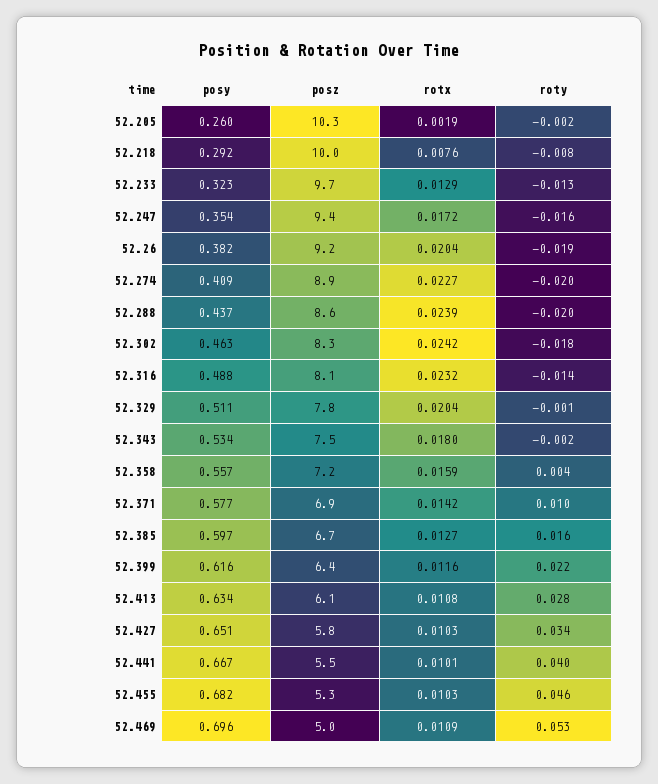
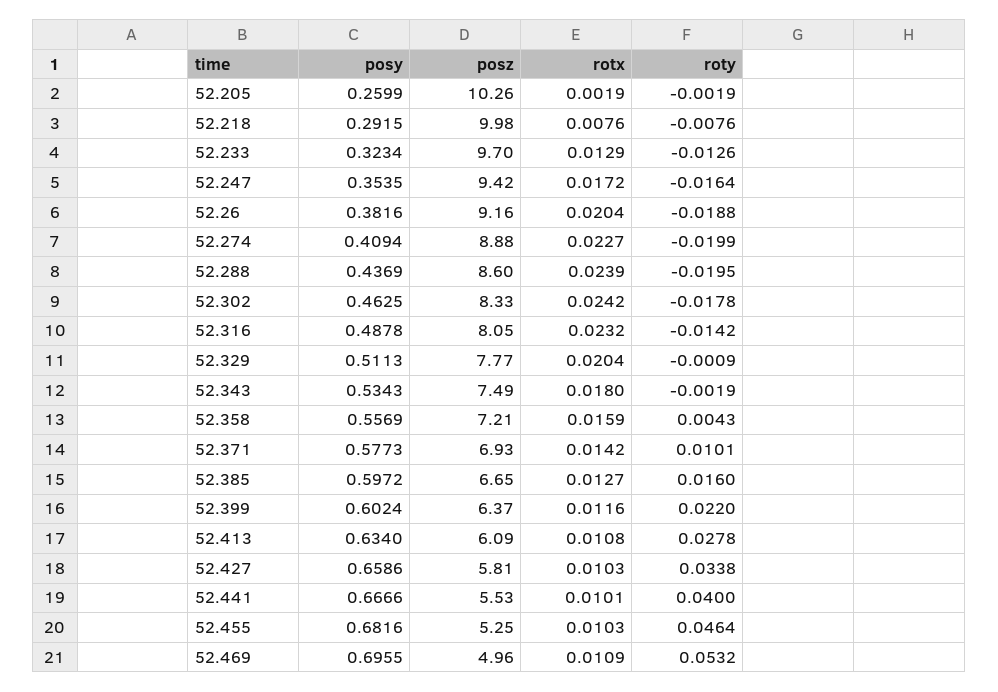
posy, 52.399: 0.616 -> 0.6024
posy, 52.427: 0.651 -> 0.6586

